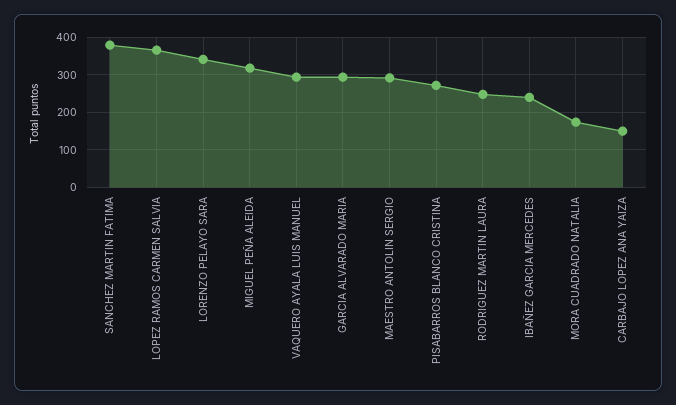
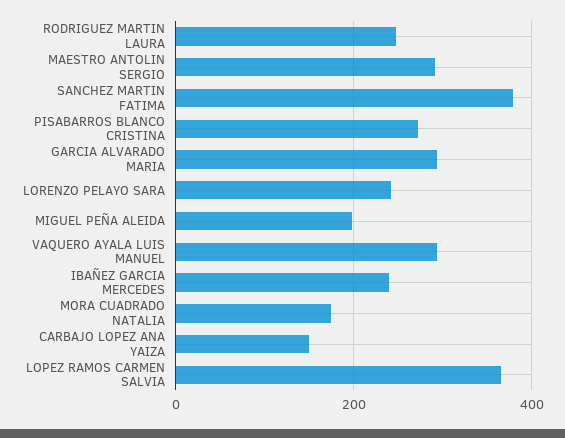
LORENZO PELAYO SARA: 340 -> 240
MIGUEL PEÑA ALEIDA: 320 -> 200

